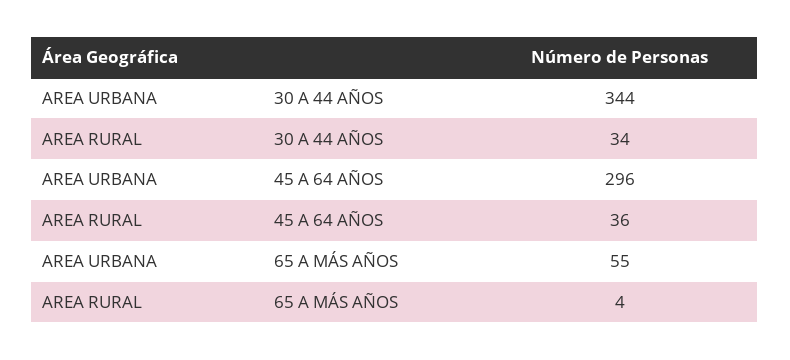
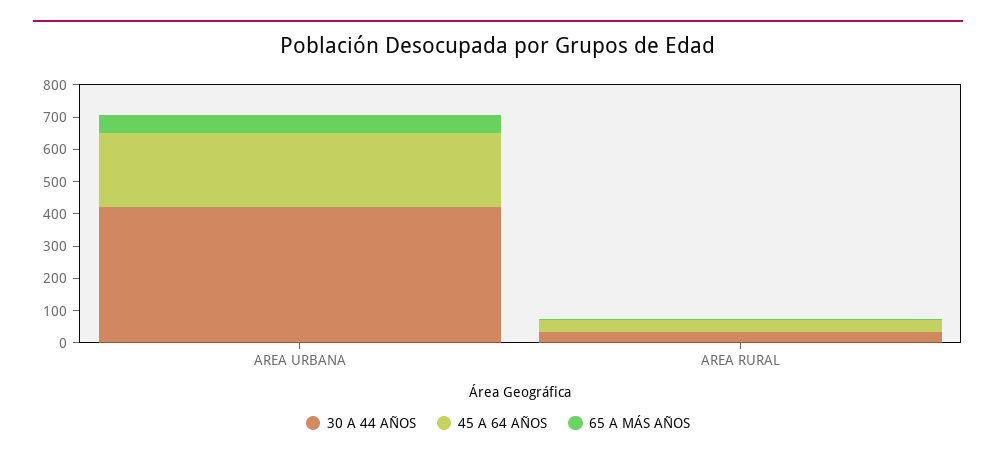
30 A 44 AÑOS, AREA URBANA: 344 -> 425
45 A 64 AÑOS, AREA URBANA: 296 -> 225

